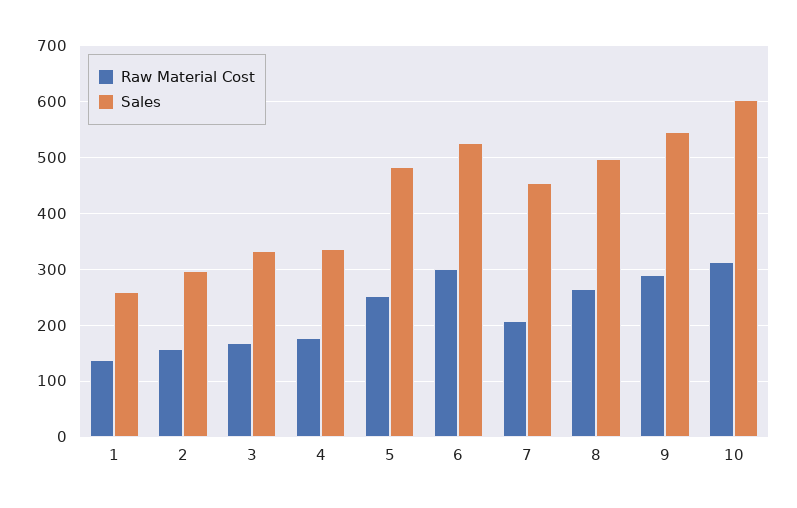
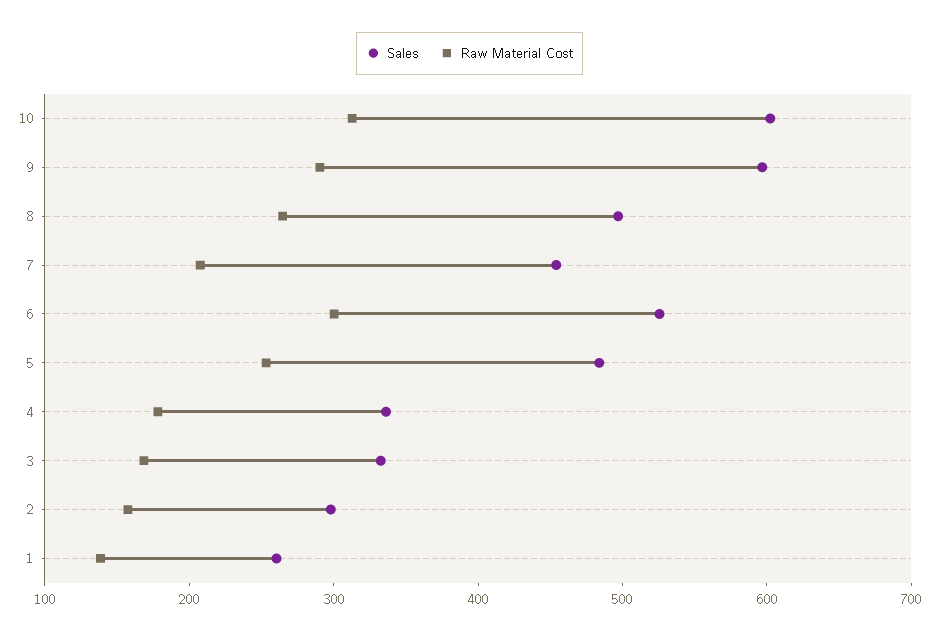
Sales, 9: 540 -> 600

